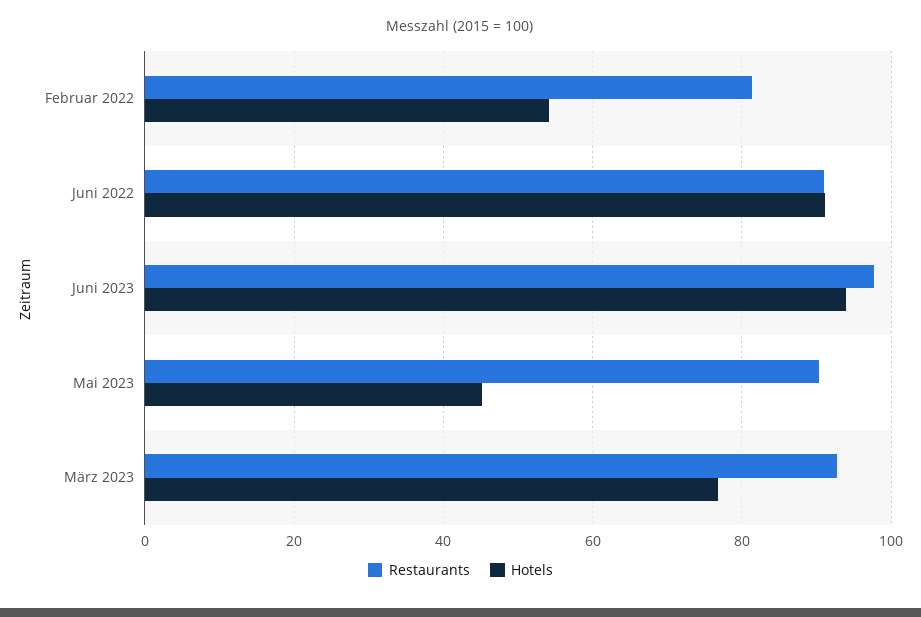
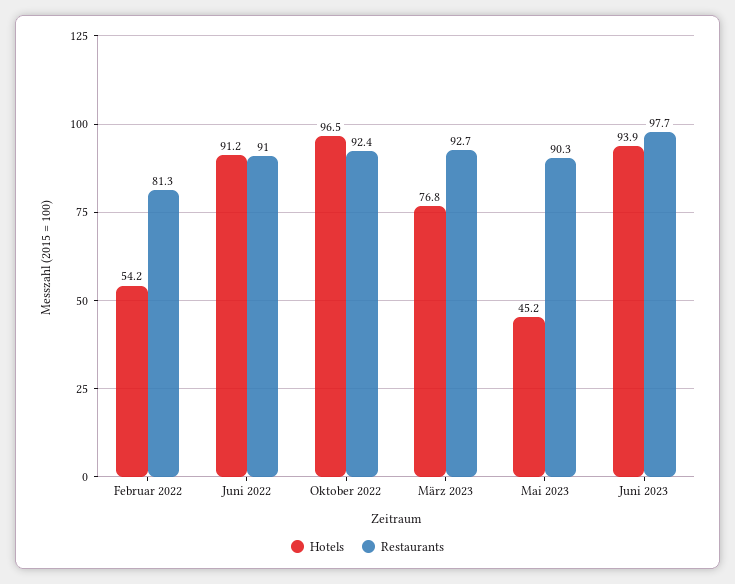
Hotels, Oktober 2022: none -> 96.5
Restaurants, Oktober 2022: none -> 92.4

